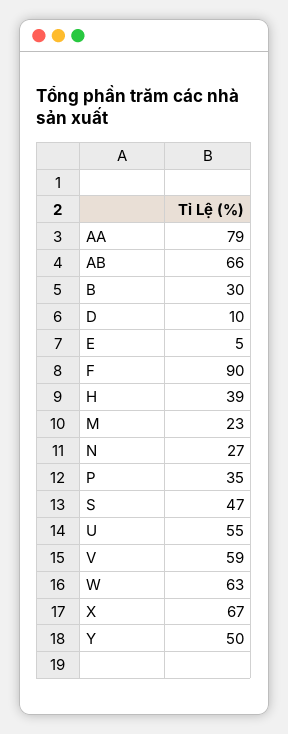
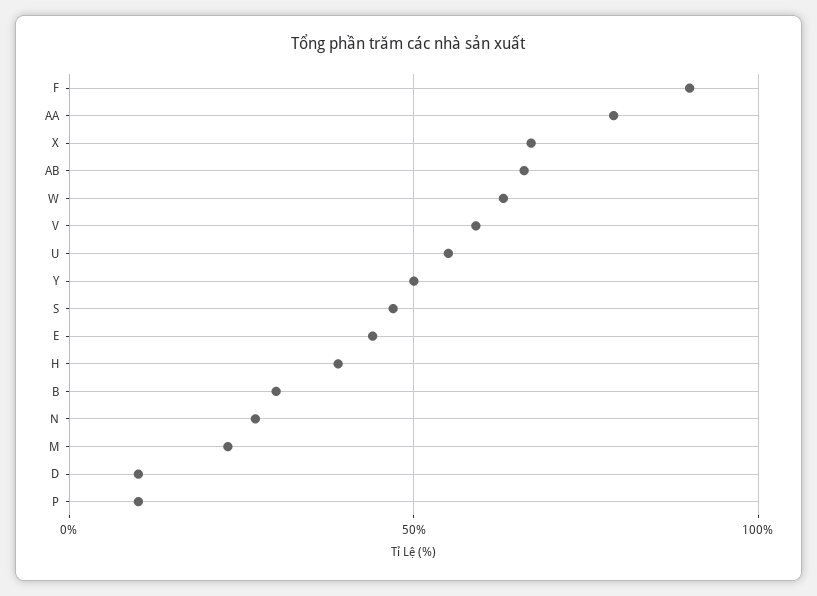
E: 5 -> 45
P: 35 -> 10

